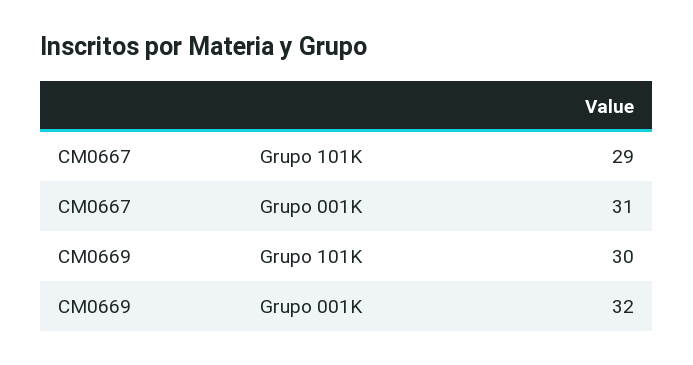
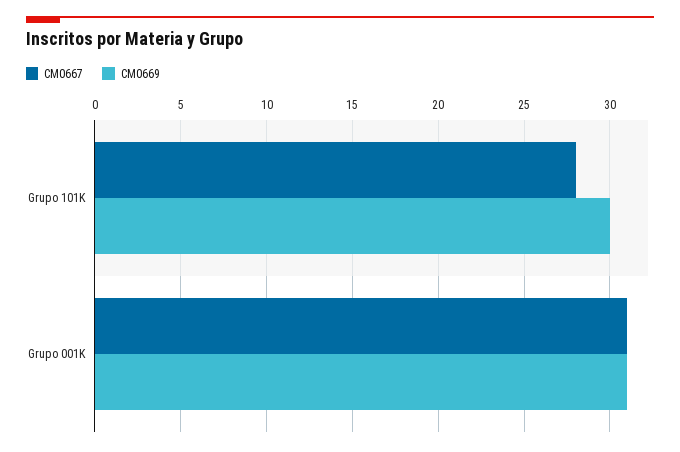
CM0667, Grupo 101K: 29 -> 28
CM0669, Grupo 001K: 32 -> 31

